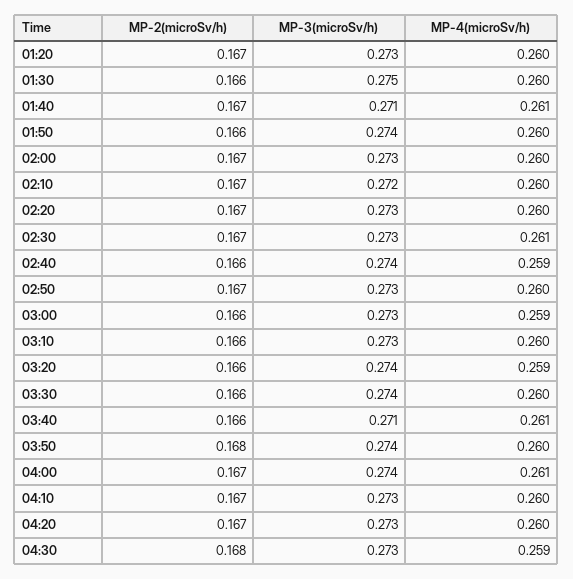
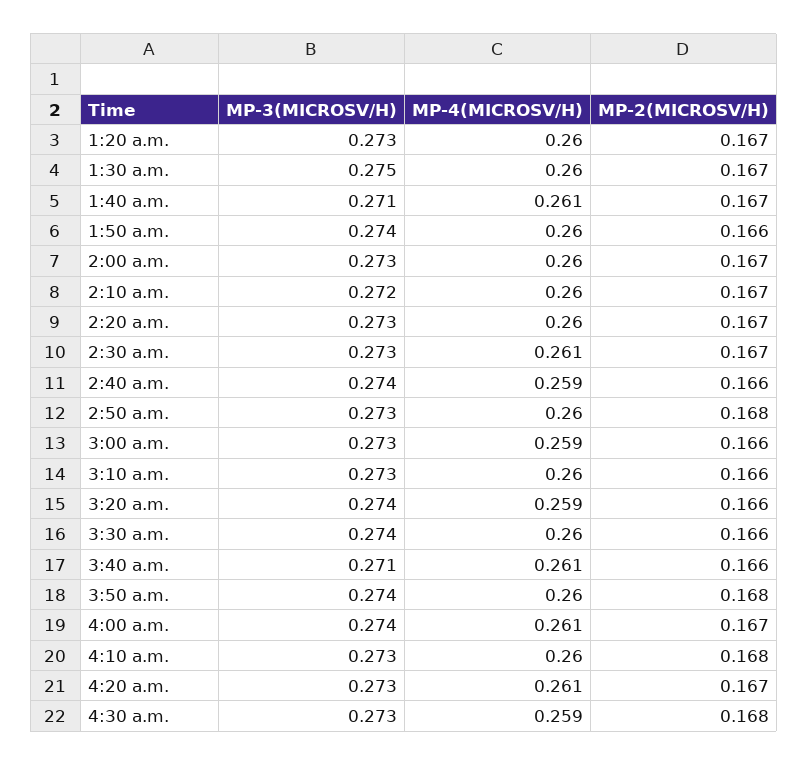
MP-2(microSv/h), 01:30: 0.166 -> 0.167
MP-2(microSv/h), 02:50: 0.167 -> 0.168
MP-2(microSv/h), 04:10: 0.167 -> 0.168
MP-4(microSv/h), 04:20: 0.26 -> 0.261

